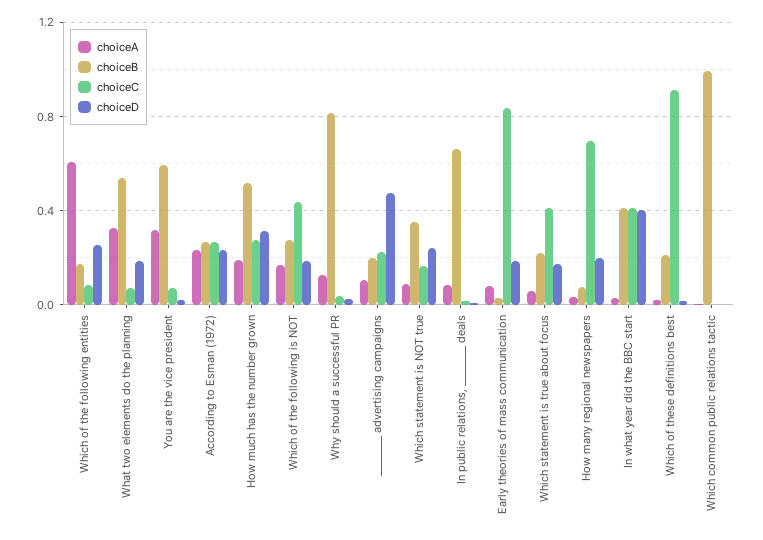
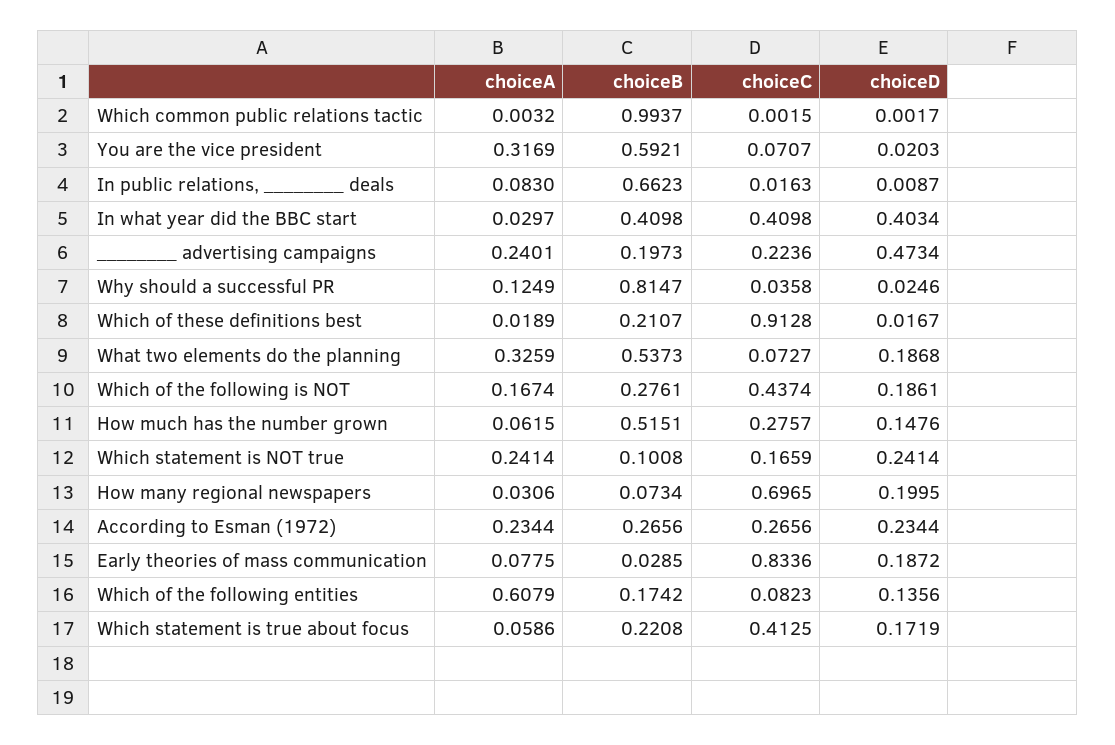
choiceD, Which of the following entities: 0.25 -> 0.1356
choiceA, How much has the number grown: 0.2 -> 0.0615
choiceD, How much has the number grown: 0.3 -> 0.1476
choiceA, ________ advertising campaigns: 0.1 -> 0.2401
choiceA, Which statement is NOT true: 0.1 -> 0.2414
choiceB, Which statement is NOT true: 0.35 -> 0.1008

